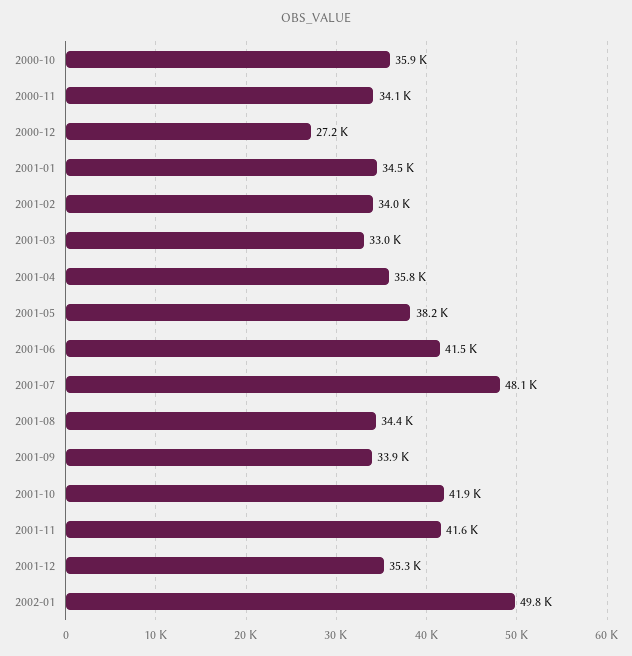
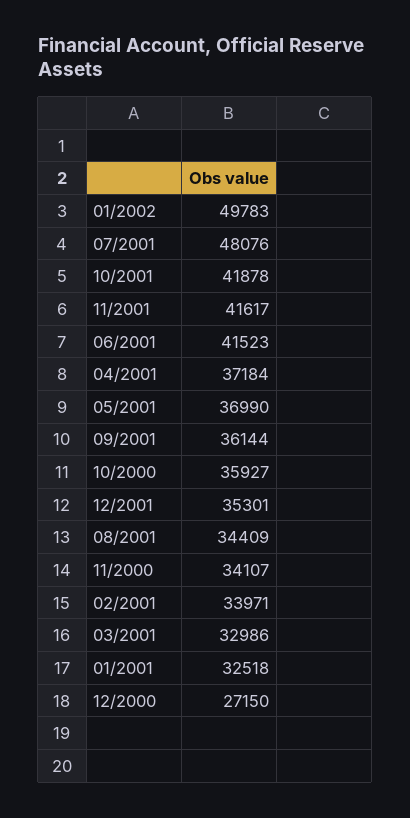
2001-01: 34500 -> 32518
2001-04: 35800 -> 37184
2001-05: 38200 -> 36990
2001-09: 33900 -> 36144

